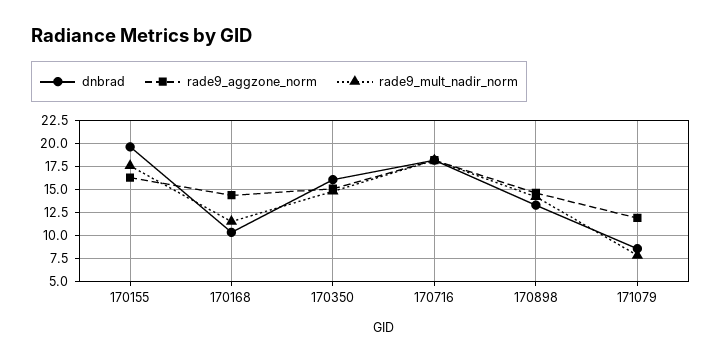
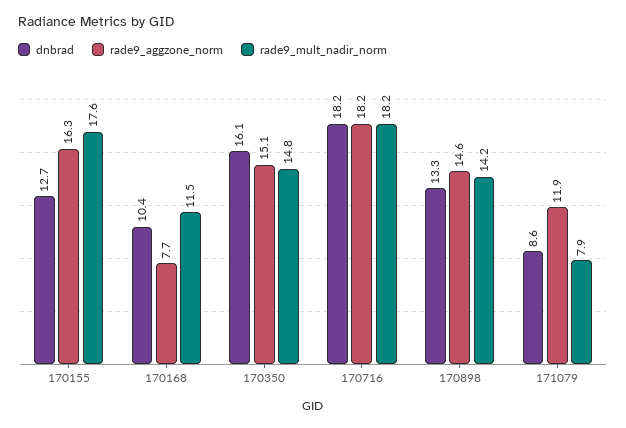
dnbrad, 170155: 20 -> 12.7
rade9_aggzone_norm, 170168: 15 -> 7.7

